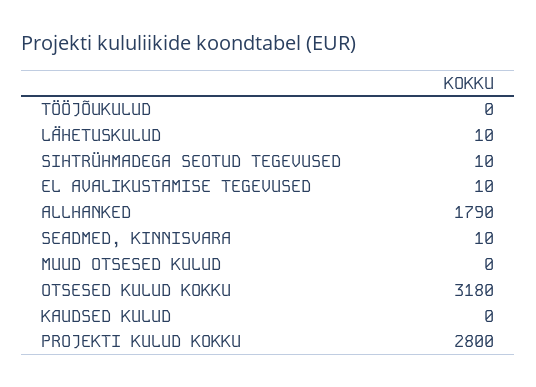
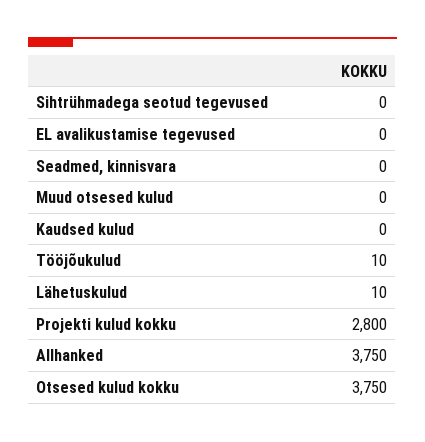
TÖÖJÕUKULUD: 0 -> 10
SIHTRÜHMADEGA SEOTUD TEGEVUSED: 10 -> 0
EL AVALIKUSTAMISE TEGEVUSED: 10 -> 0
ALLHANKED: 1790 -> 3750
SEADMED, KINNISVARA: 10 -> 0
OTSESED KULUD KOKKU: 3180 -> 3750

